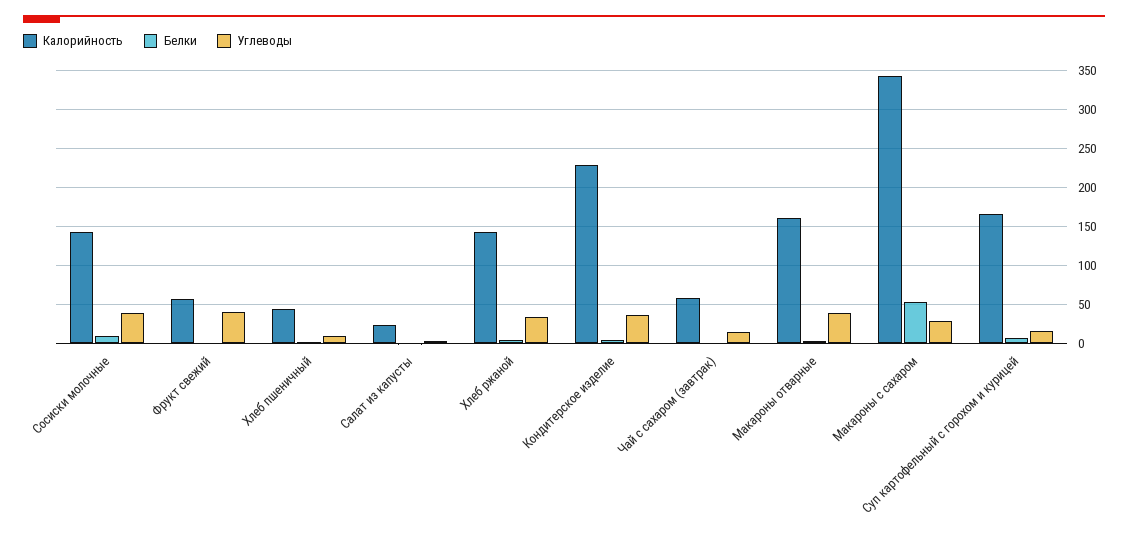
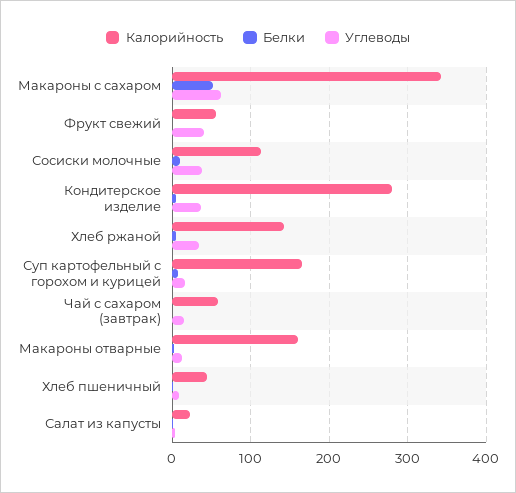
Калорийность, Сосиски молочные: 140 -> 110
Калорийность, Кондитерское изделие: 230 -> 280
Углеводы, Макароны отварные: 40 -> 10
Углеводы, Макароны с сахаром: 30 -> 60

